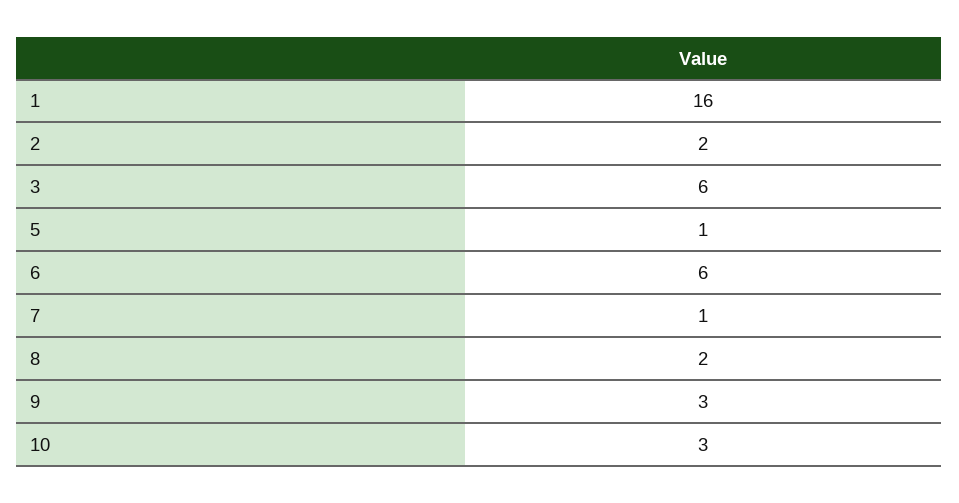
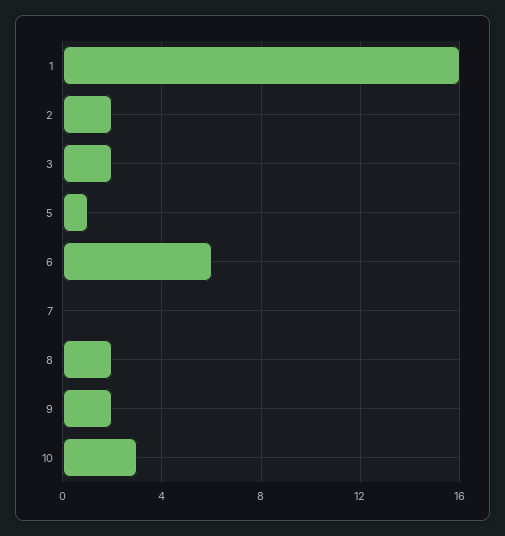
3: 6 -> 2
7: 1 -> 0
9: 3 -> 2

